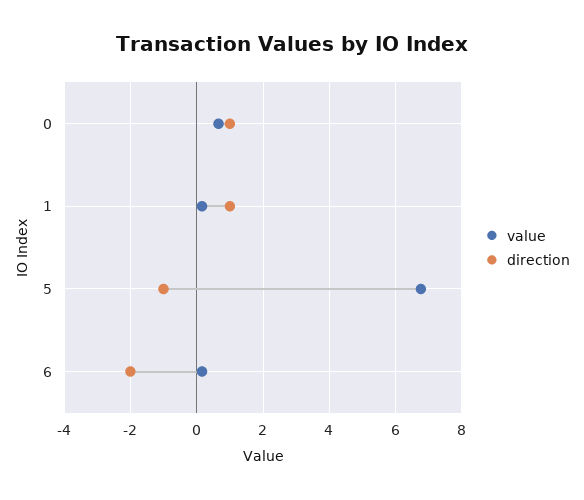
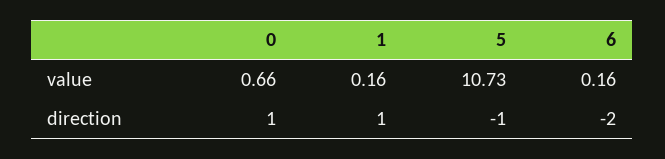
value, 5: 6.8 -> 10.73

